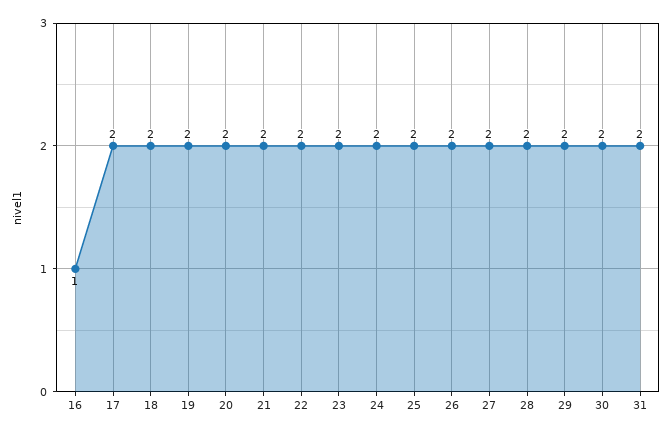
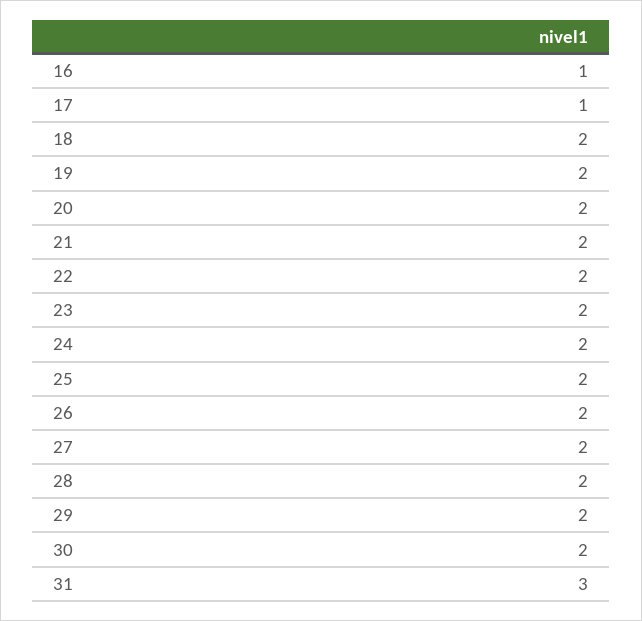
17: 2 -> 1
31: 2 -> 3

